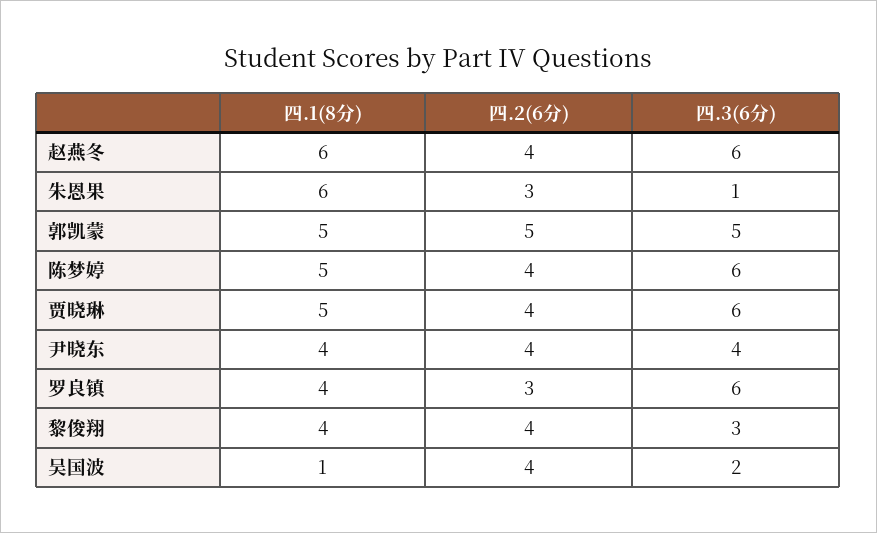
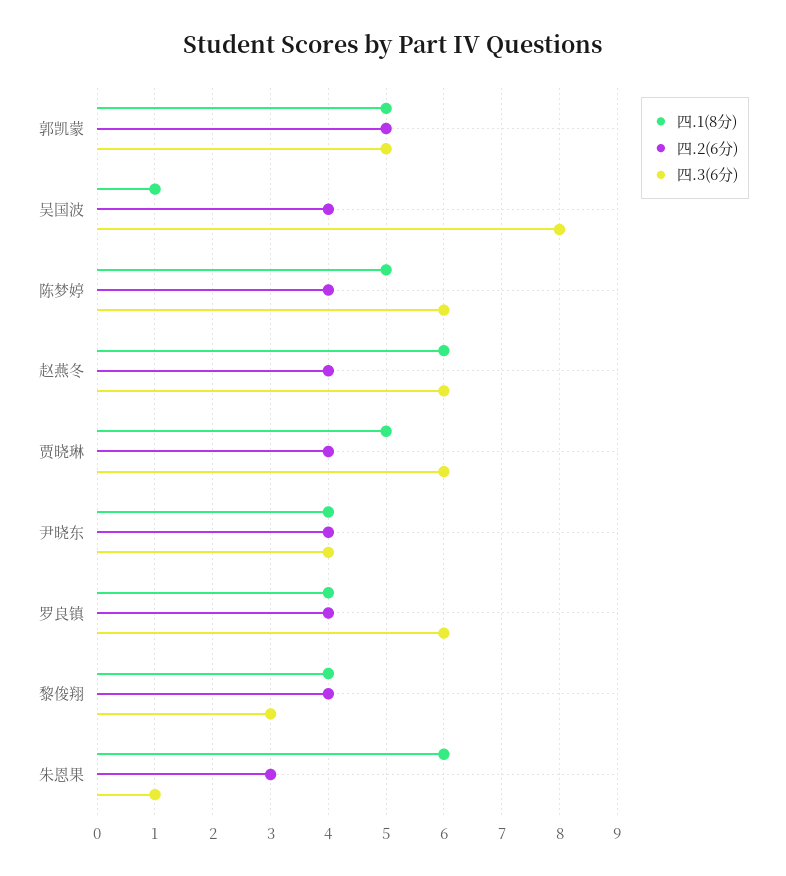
四.2(6分), 罗良镇: 3 -> 4
四.3(6分), 吴国波: 2 -> 8

